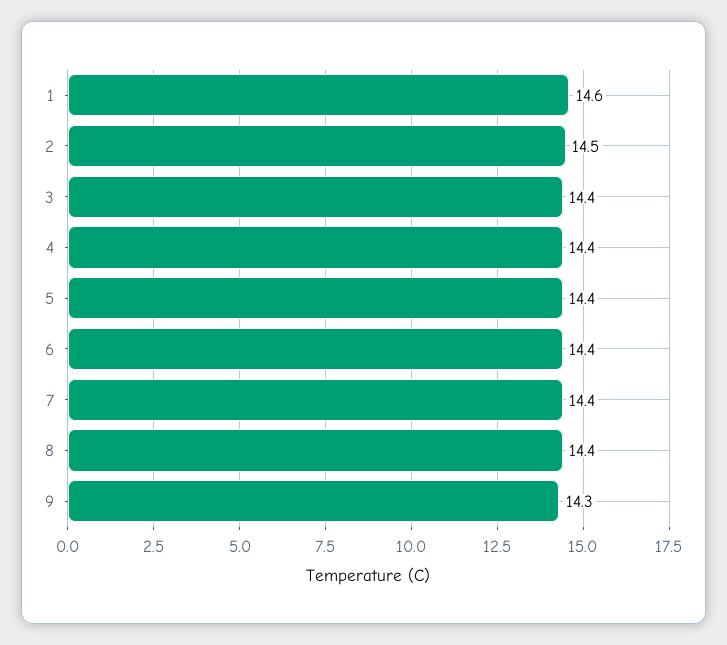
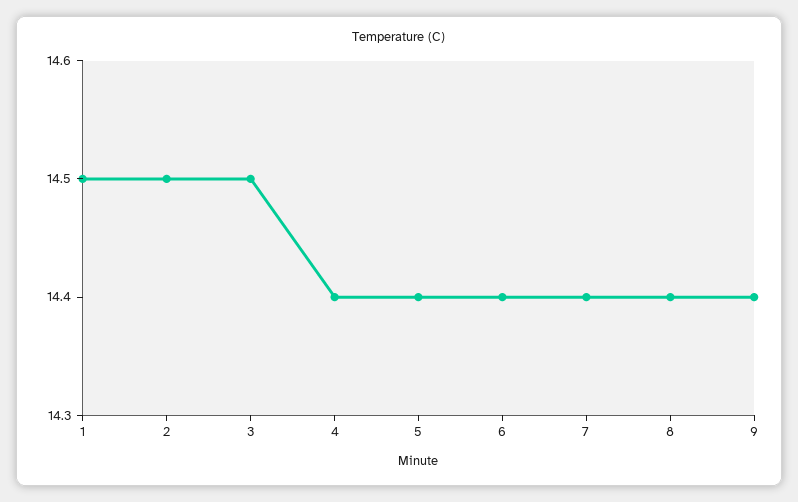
1: 14.6 -> 14.5
3: 14.4 -> 14.5
9: 14.3 -> 14.4

